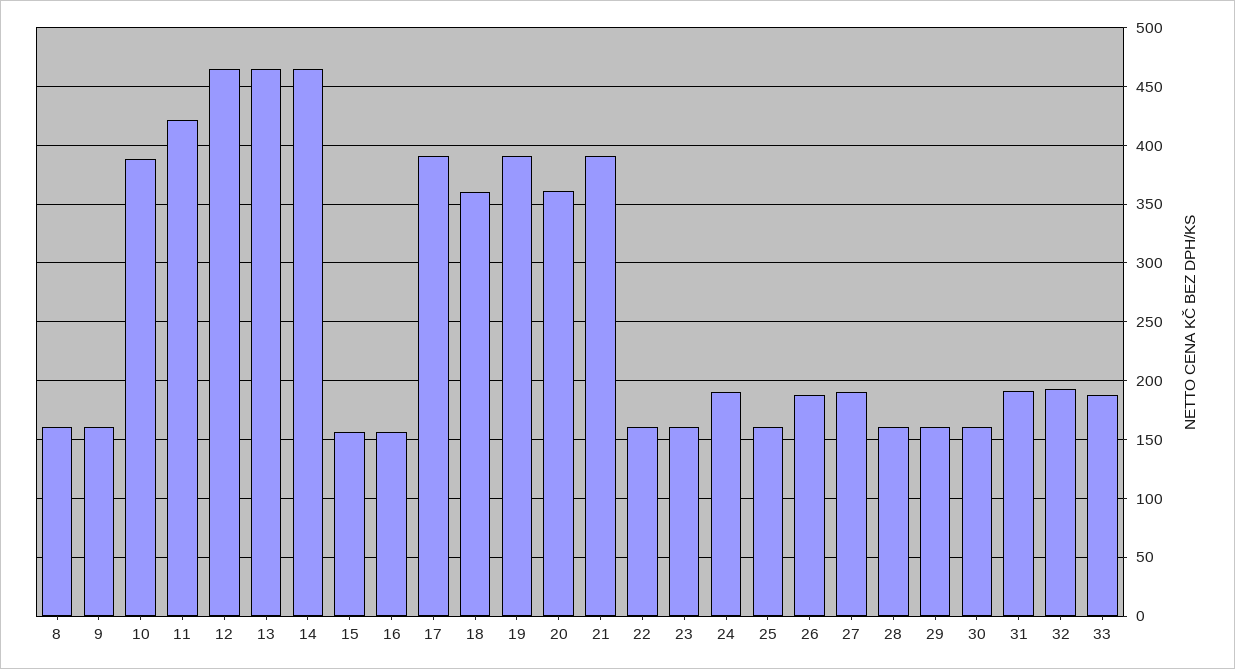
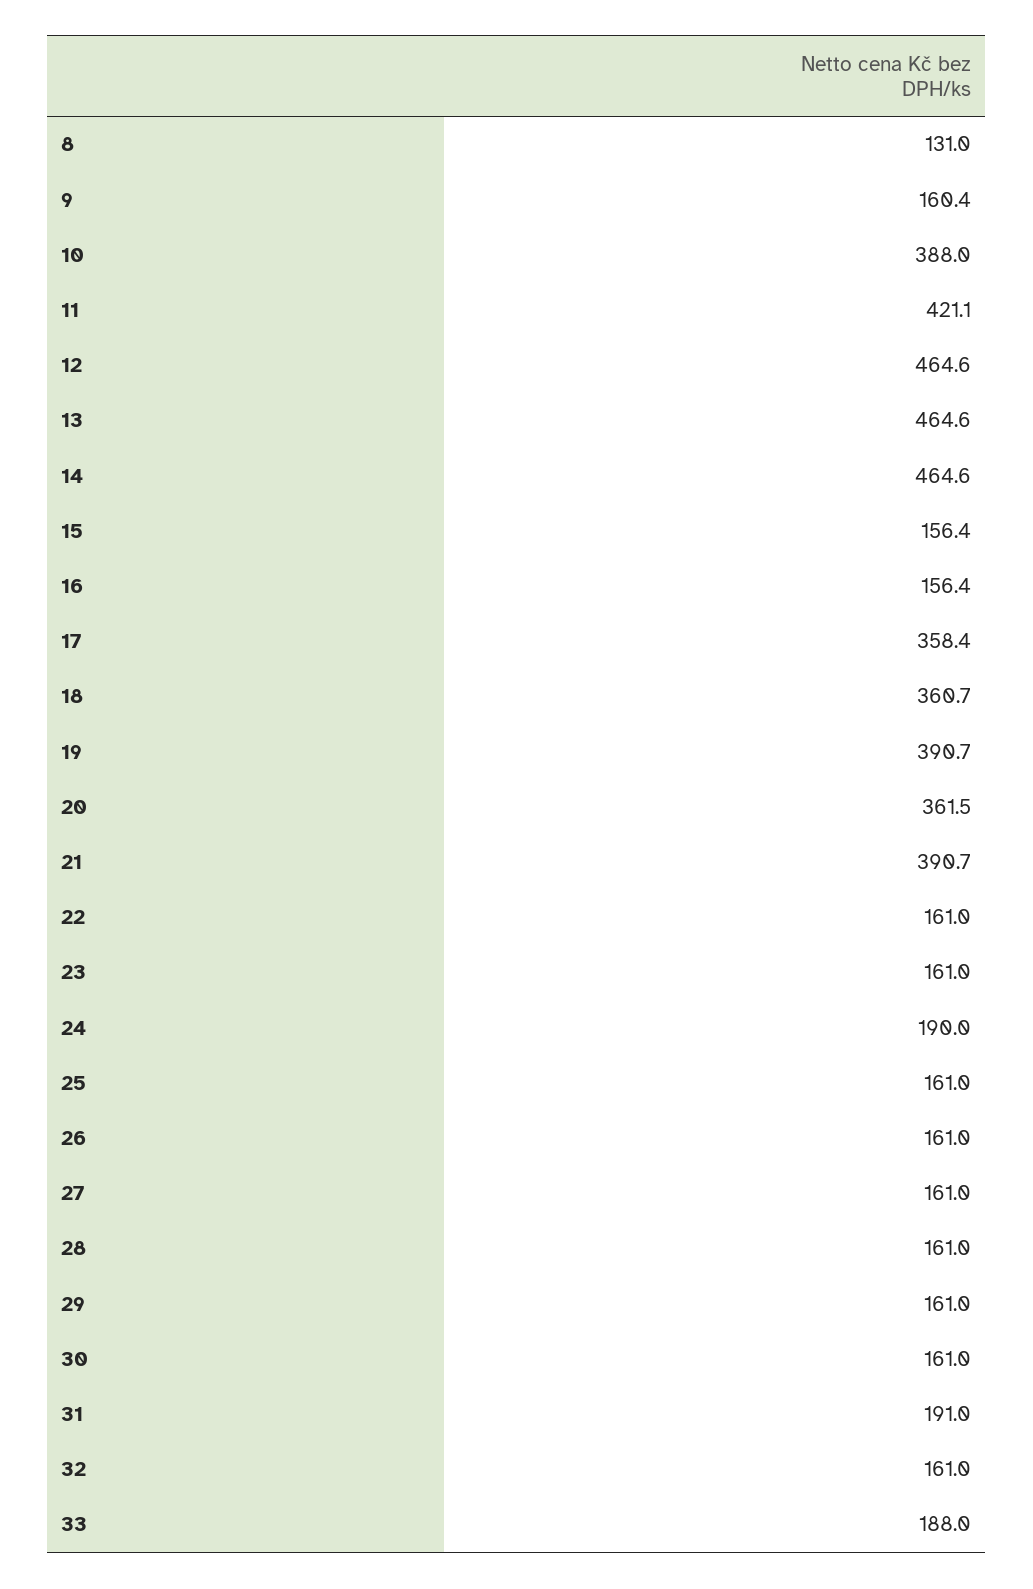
8: 160 -> 131
17: 390 -> 358.4
26: 190 -> 161
27: 190 -> 161
32: 190 -> 161

